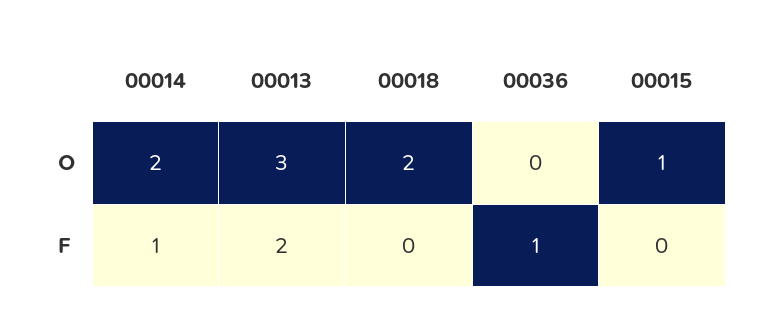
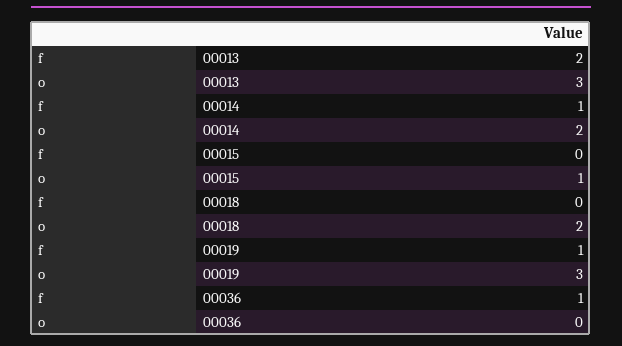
00019, F: none -> 1
00019, O: none -> 3

